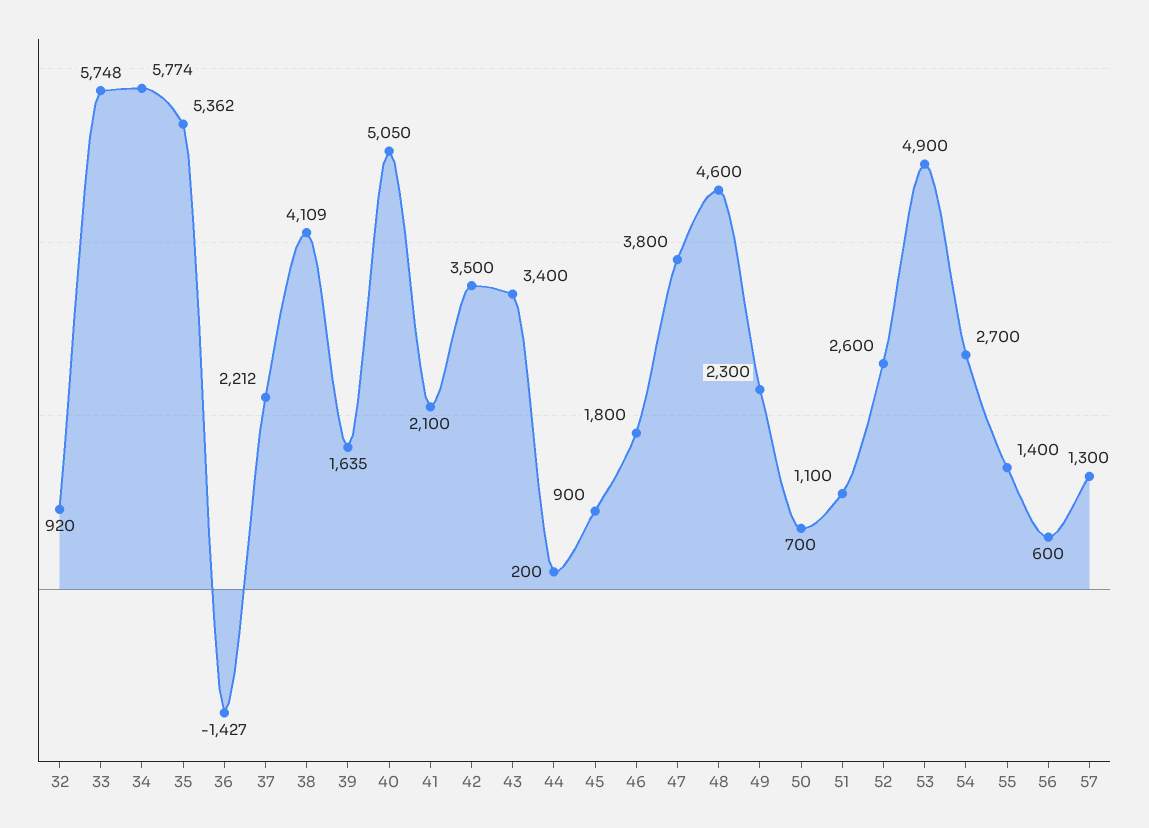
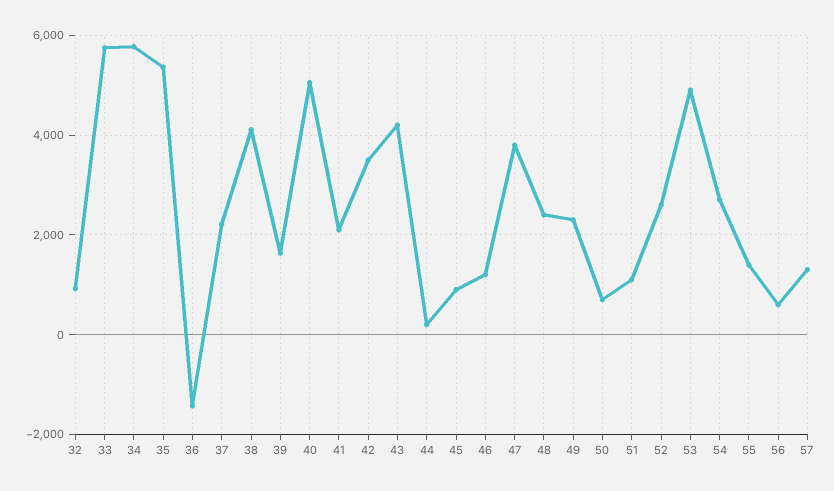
43: 3400 -> 4200
46: 1800 -> 1200
48: 4600 -> 2400

